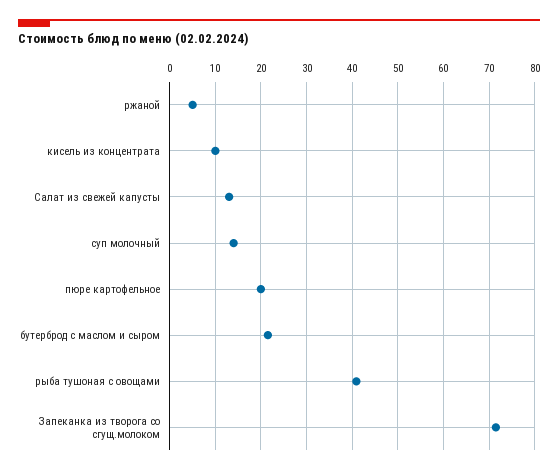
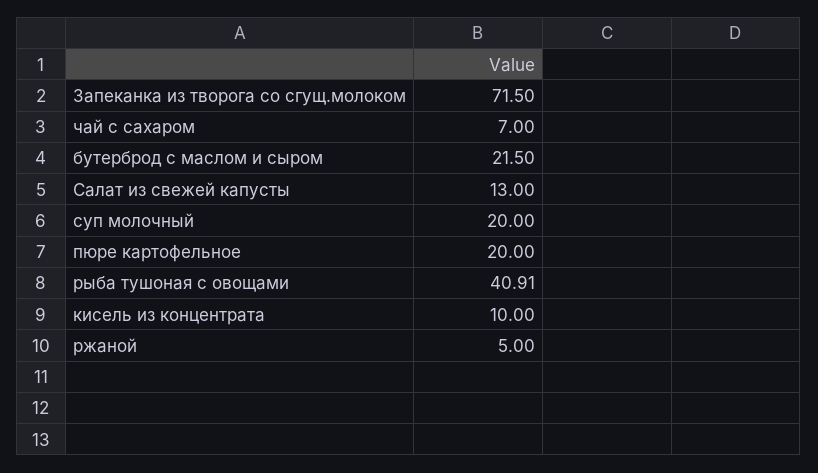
суп молочный: 14 -> 20
чай с сахаром: none -> 7

